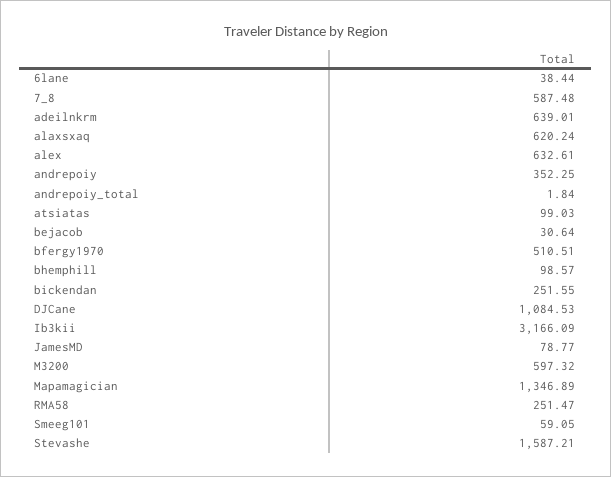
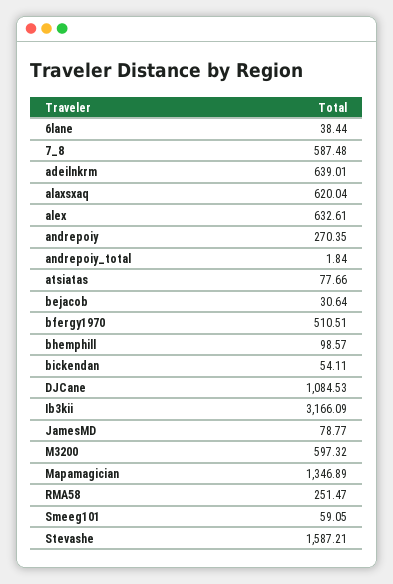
alaxsxaq: 620.24 -> 620.04
andrepoiy: 352.25 -> 270.35
atsiatas: 99.03 -> 77.66
bickendan: 251.55 -> 54.11

